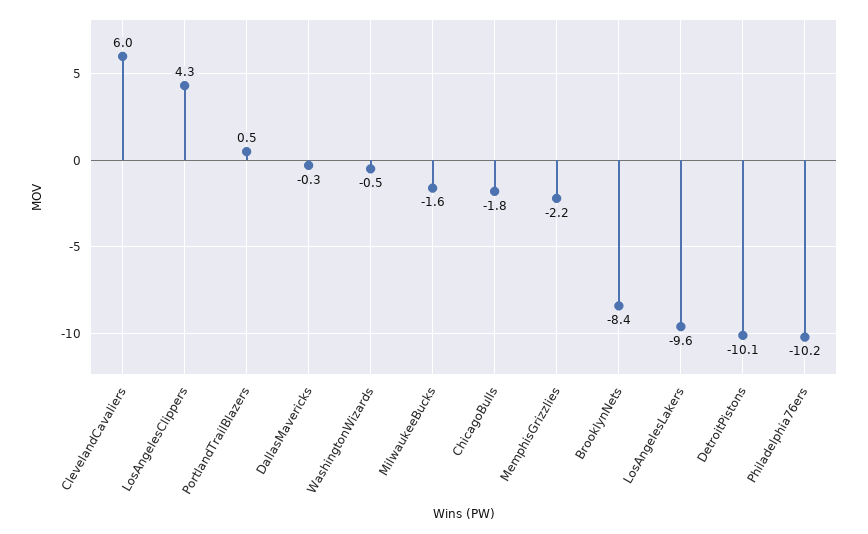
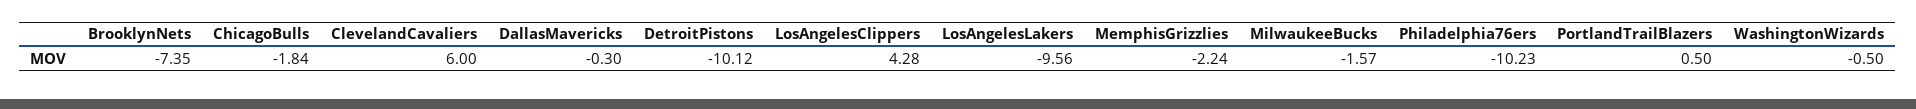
BrooklynNets: -8.4 -> -7.35

